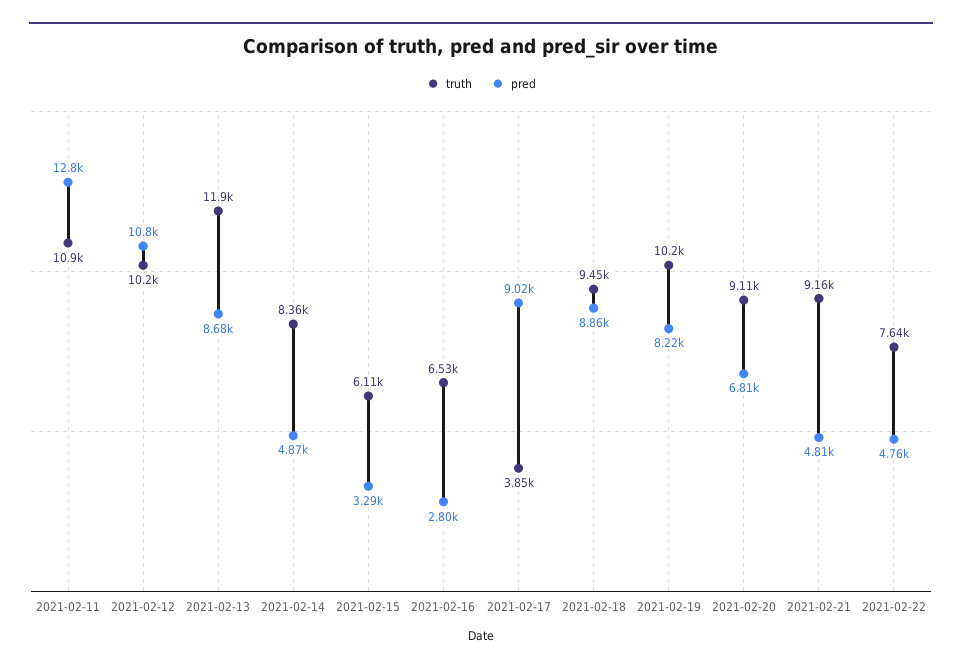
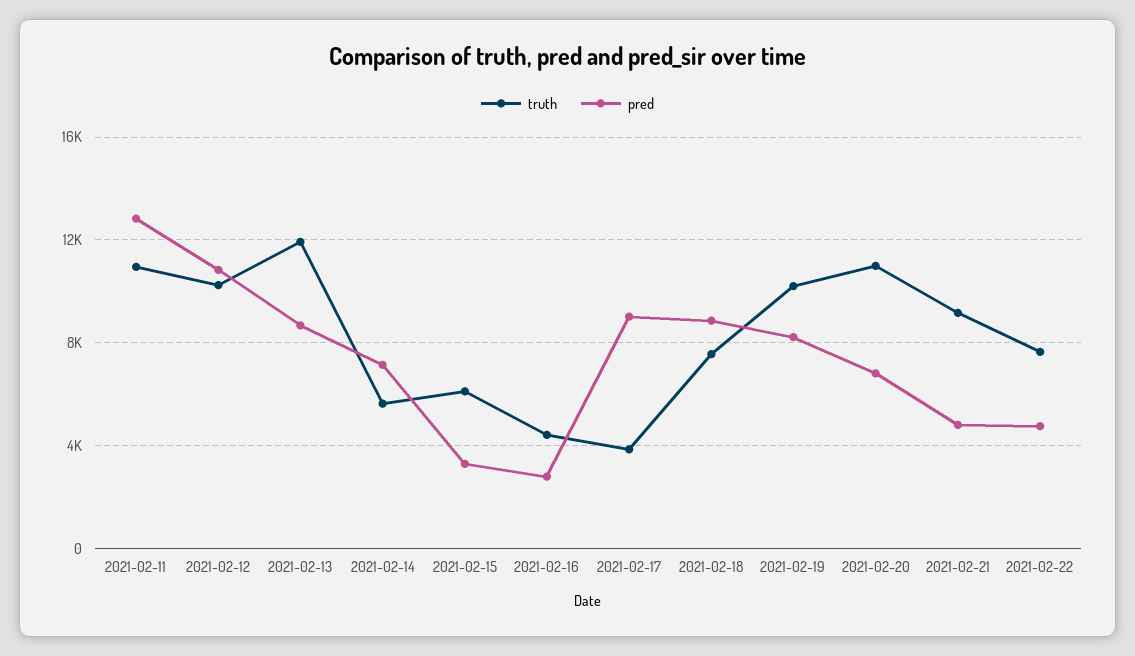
truth, 2021-02-14: 8360 -> 5500
pred, 2021-02-14: 4870 -> 7000
truth, 2021-02-16: 6530 -> 4500
truth, 2021-02-18: 9450 -> 7500
truth, 2021-02-20: 9110 -> 11000

